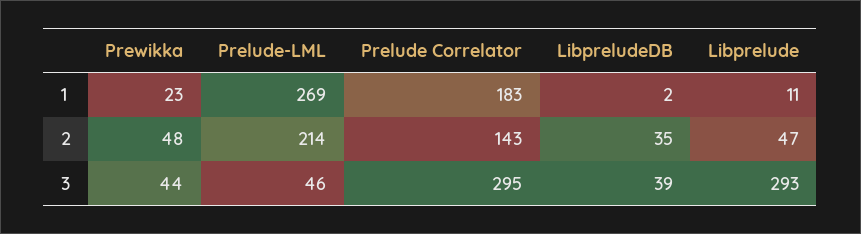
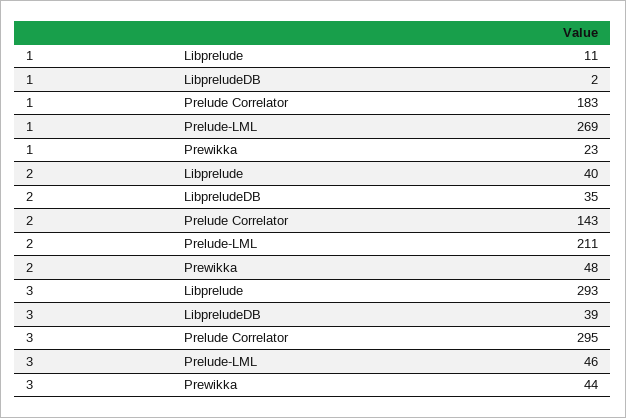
Prelude-LML, 2: 214 -> 211
Libprelude, 2: 47 -> 40

